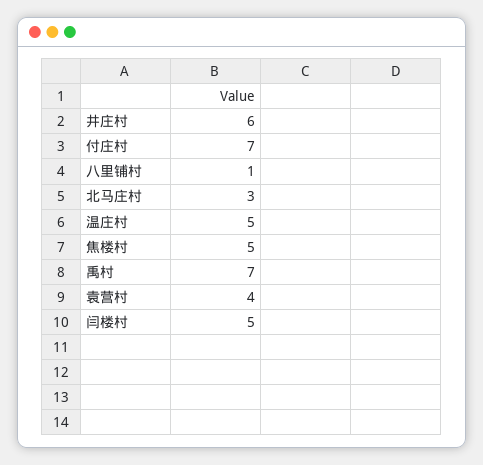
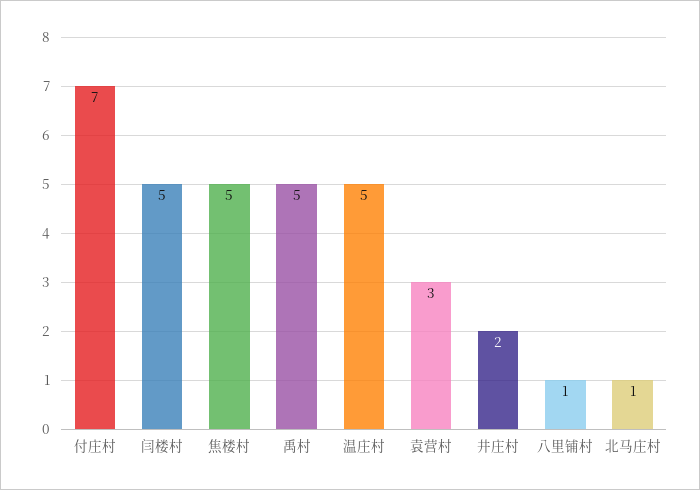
井庄村: 6 -> 2
北马庄村: 3 -> 1
禹村: 7 -> 5
袁营村: 4 -> 3

